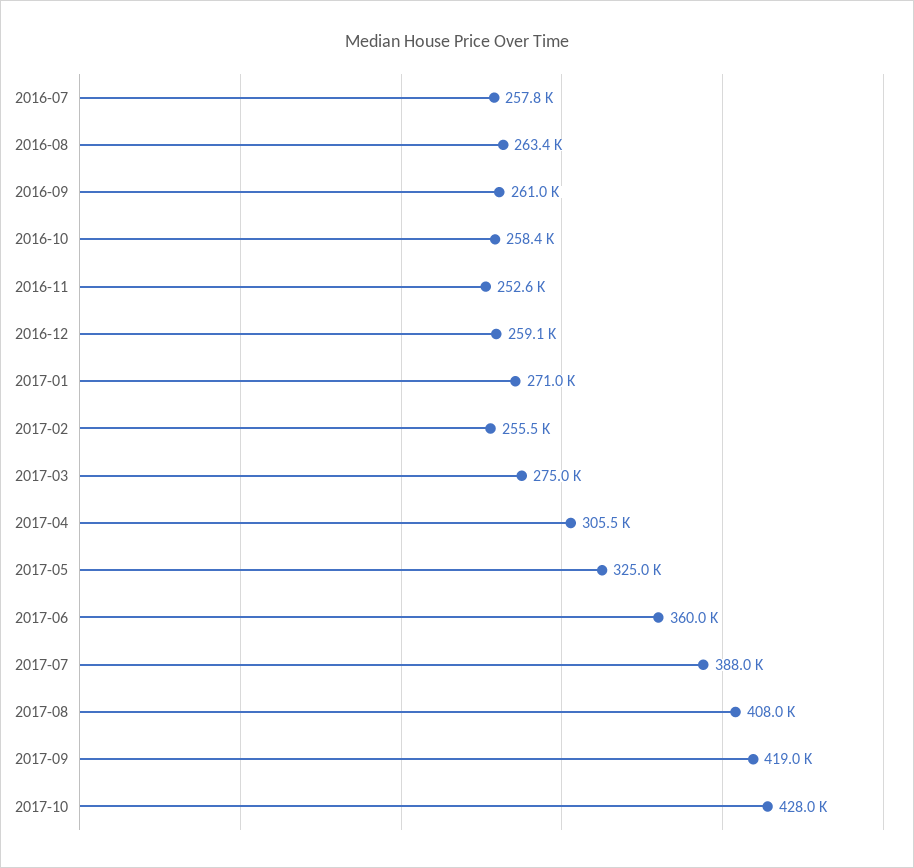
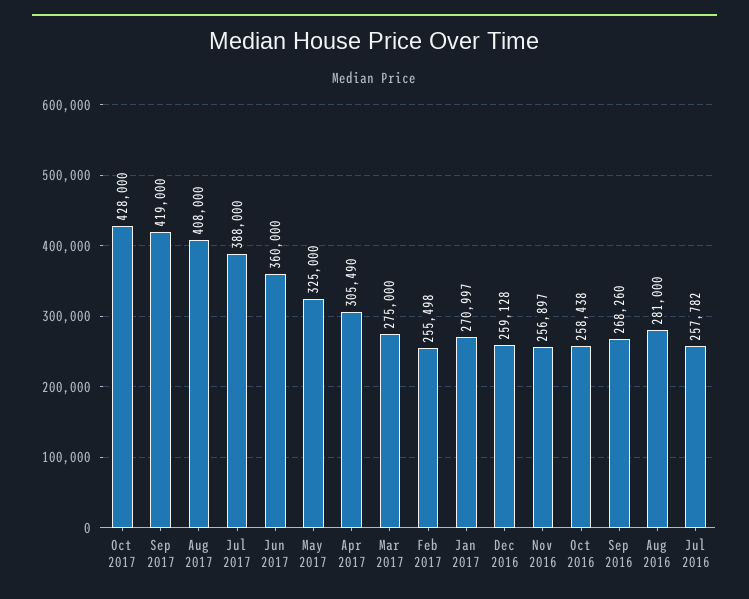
2016-08: 263400 -> 281000
2016-09: 261000 -> 268260
2016-11: 252600 -> 256897

